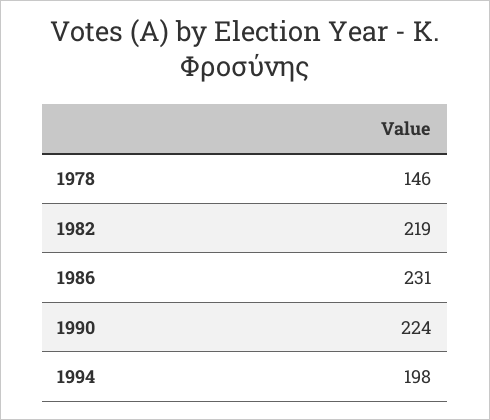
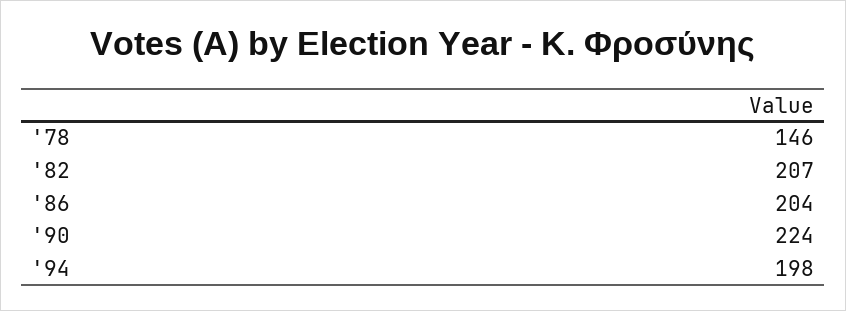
1982: 219 -> 207
1986: 231 -> 204

